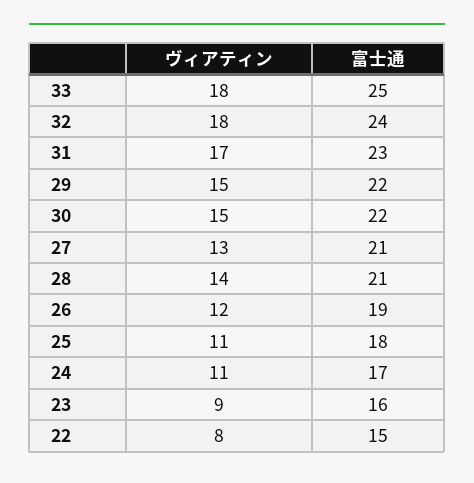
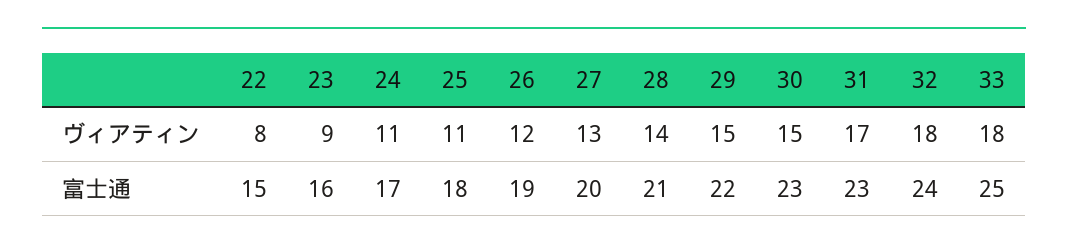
富士通, 30: 22 -> 23
富士通, 27: 21 -> 20

